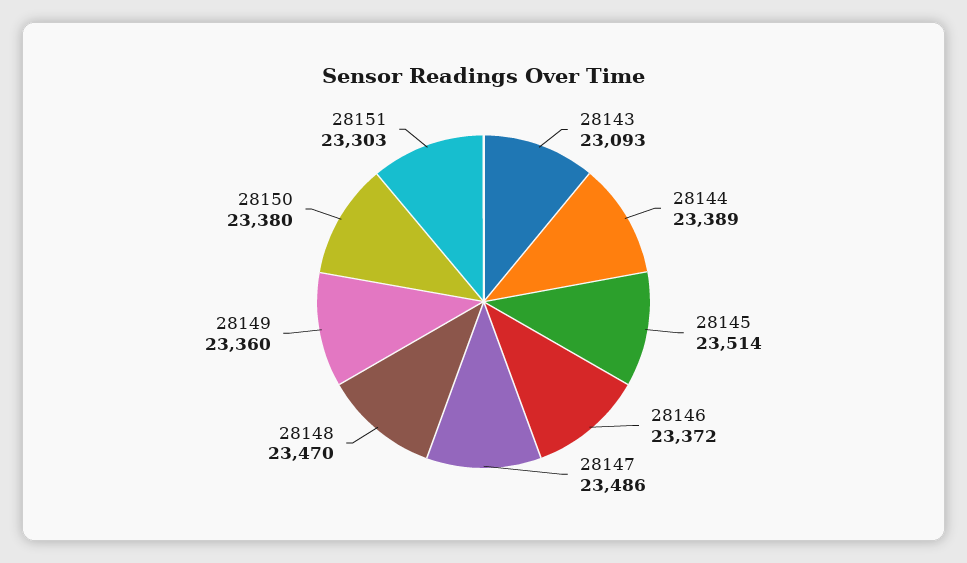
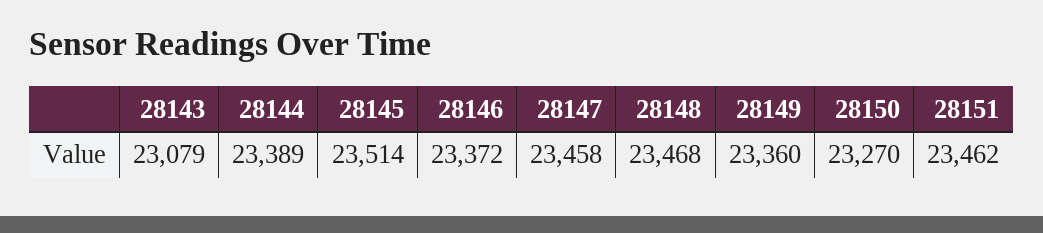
28143: 23093 -> 23079
28147: 23486 -> 23458
28148: 23470 -> 23468
28150: 23380 -> 23270
28151: 23303 -> 23462

